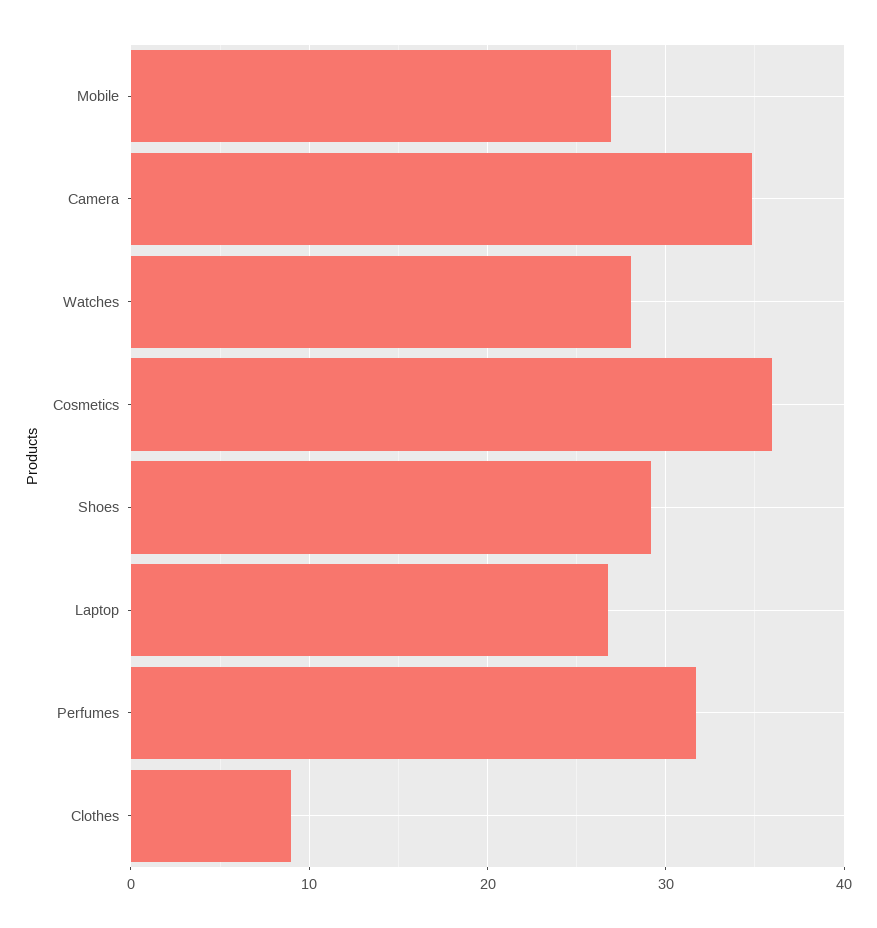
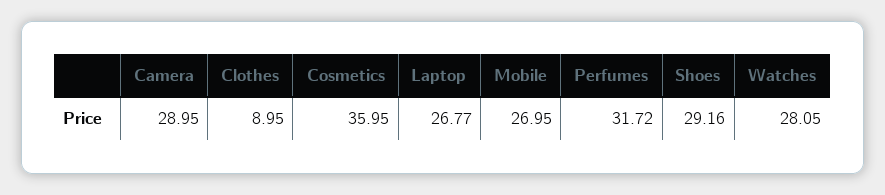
Camera: 35 -> 28.95

